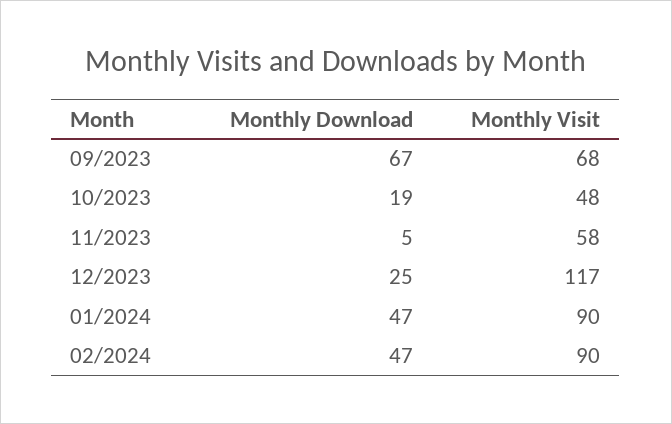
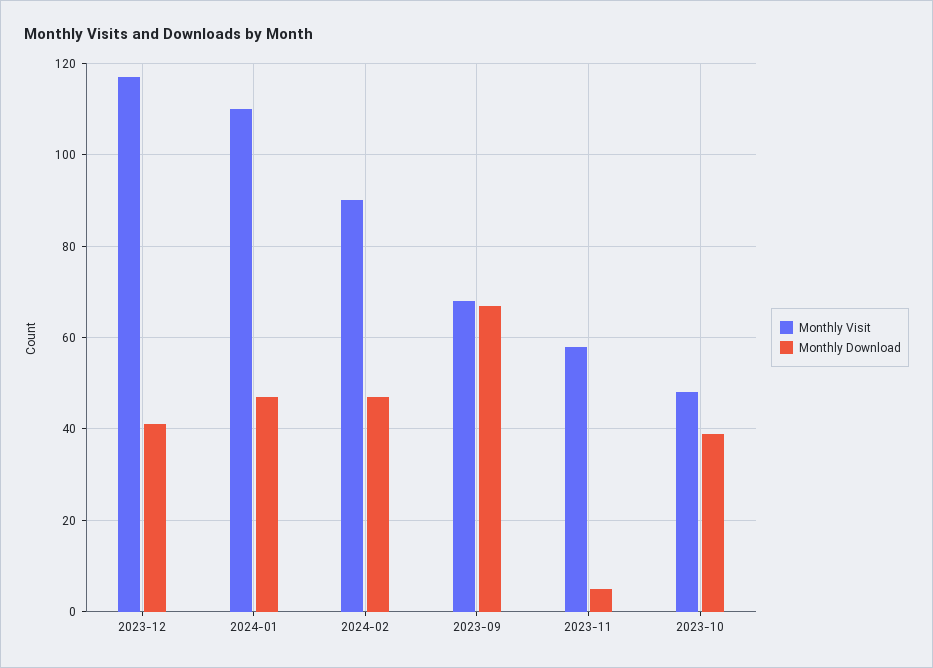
Monthly Download, 10/2023: 19 -> 40
Monthly Download, 12/2023: 25 -> 40
Monthly Visit, 01/2024: 90 -> 110

